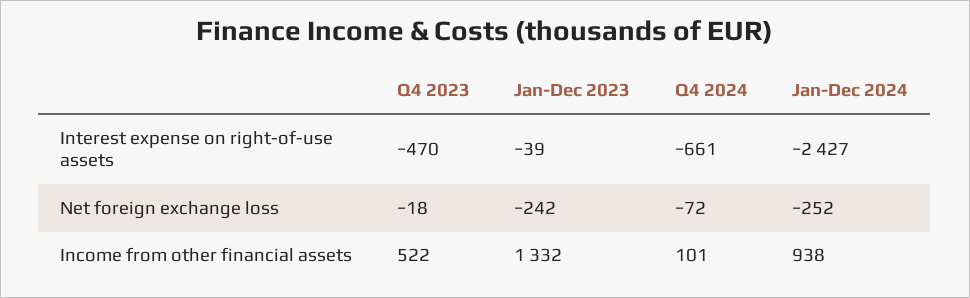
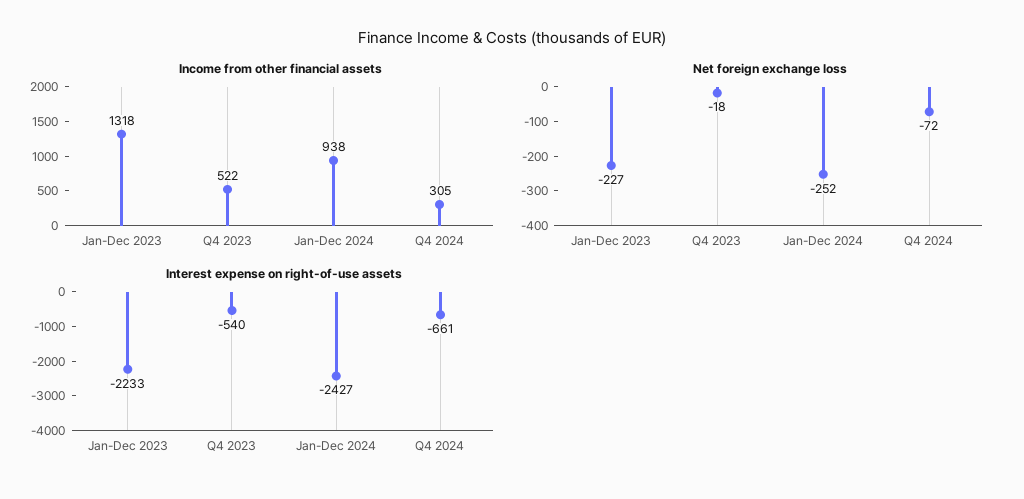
Interest expense on right-of-use assets, Q4 2023: -470 -> -540
Interest expense on right-of-use assets, Jan-Dec 2023: -39 -> -2233
Net foreign exchange loss, Jan-Dec 2023: -242 -> -227
Income from other financial assets, Jan-Dec 2023: 1332 -> 1318
Income from other financial assets, Q4 2024: 101 -> 305

